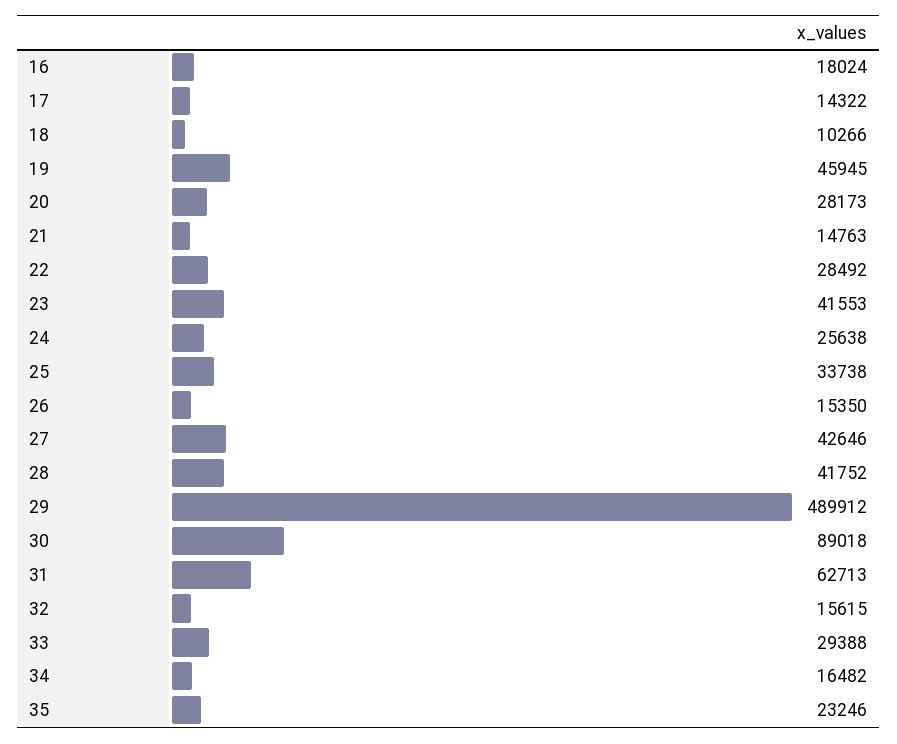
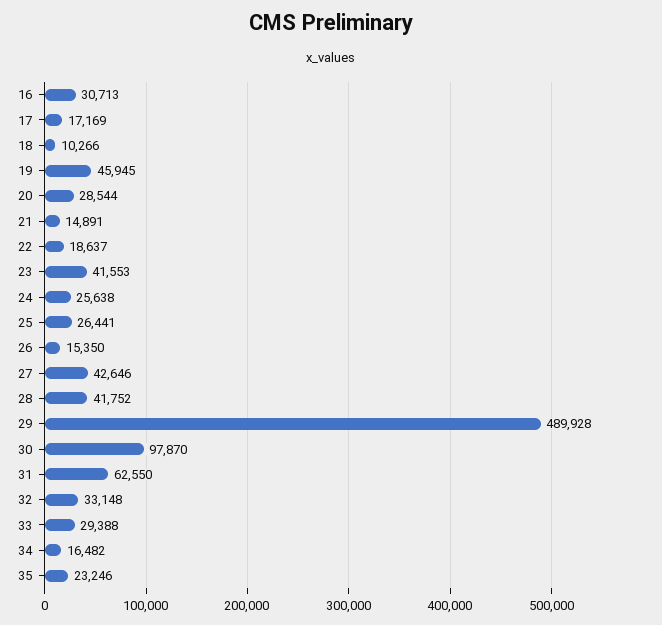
16: 18024 -> 30713
17: 14322 -> 17169
20: 28173 -> 28544
21: 14763 -> 14891
22: 28492 -> 18637
25: 33738 -> 26441
29: 489912 -> 489928
30: 89018 -> 97870
31: 62713 -> 62550
32: 15615 -> 33148

